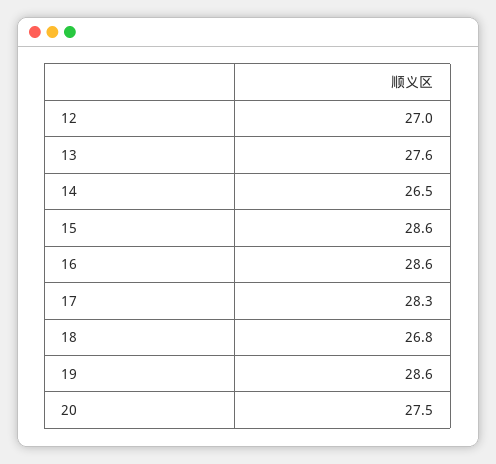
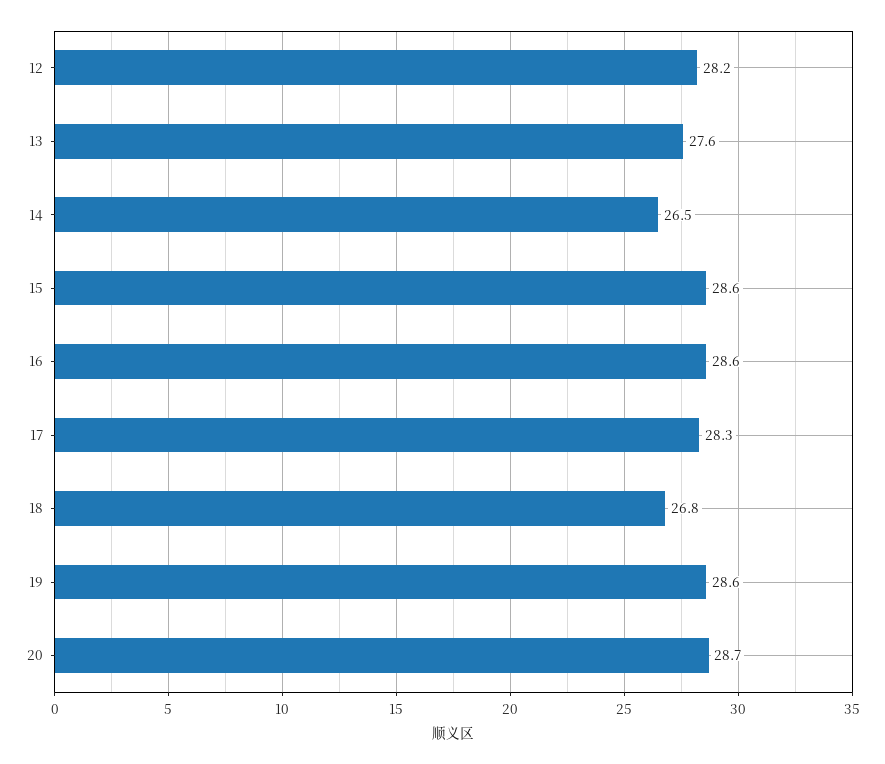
12: 27 -> 28.2
20: 27.5 -> 28.7

